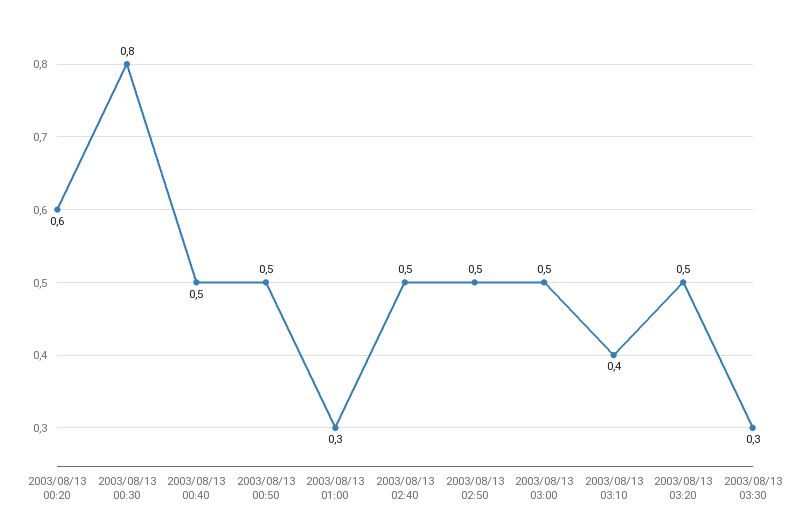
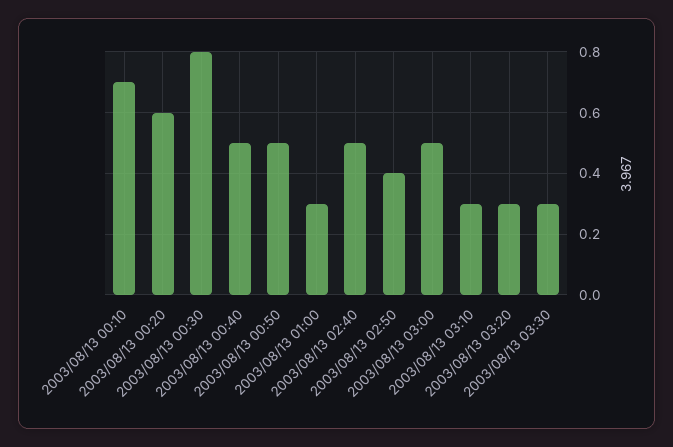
2003/08/13 02:50: 0.5 -> 0.4
2003/08/13 03:10: 0.4 -> 0.3
2003/08/13 03:20: 0.5 -> 0.3
2003/08/13 00:10: none -> 0.7

